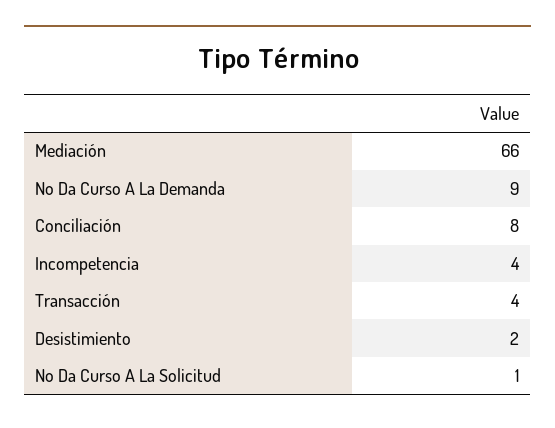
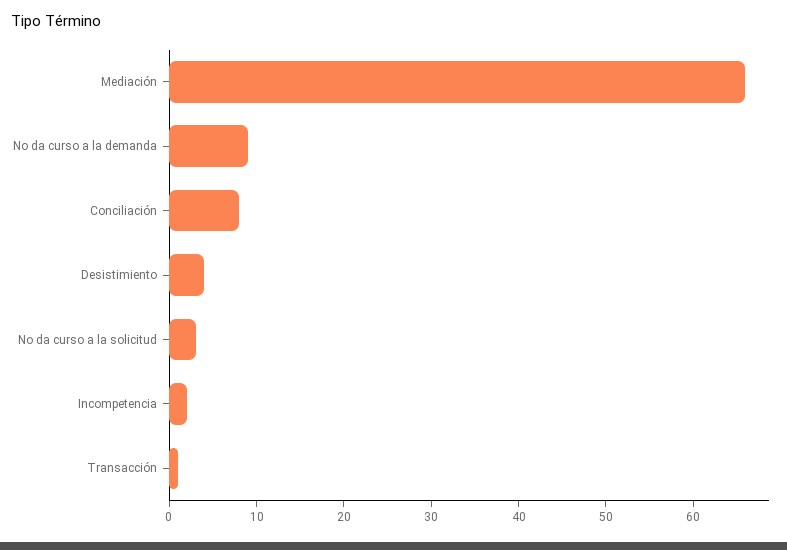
Incompetencia: 4 -> 2
Transacción: 4 -> 1
Desistimiento: 2 -> 4
No Da Curso A La Solicitud: 1 -> 3

